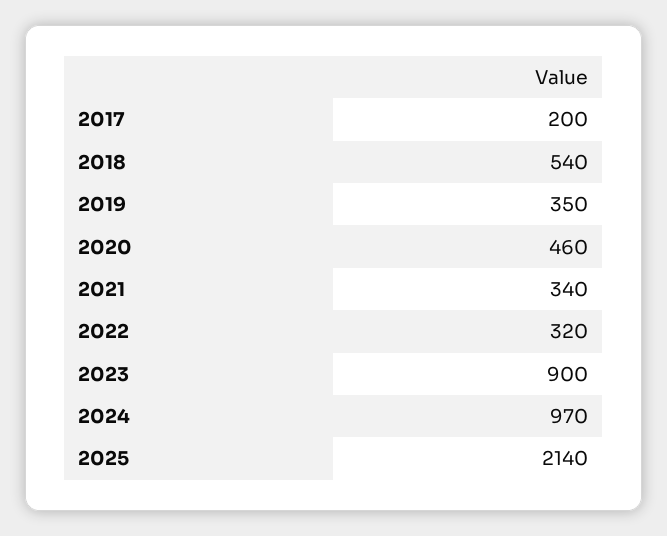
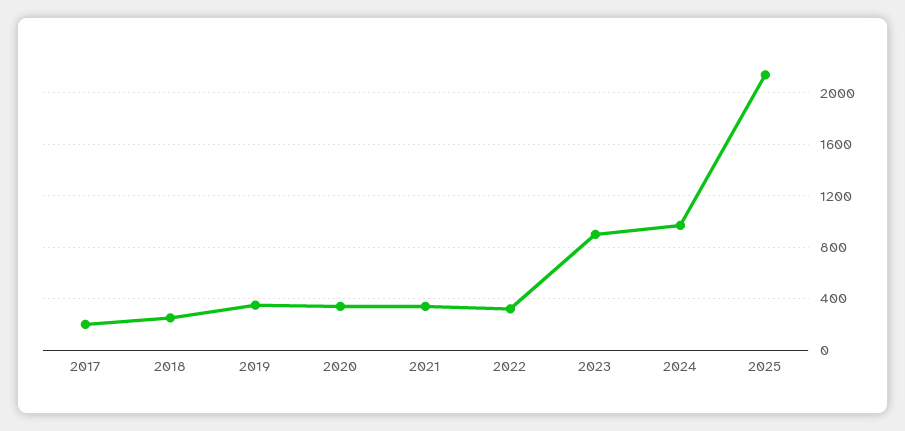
2018: 540 -> 250
2020: 460 -> 350

